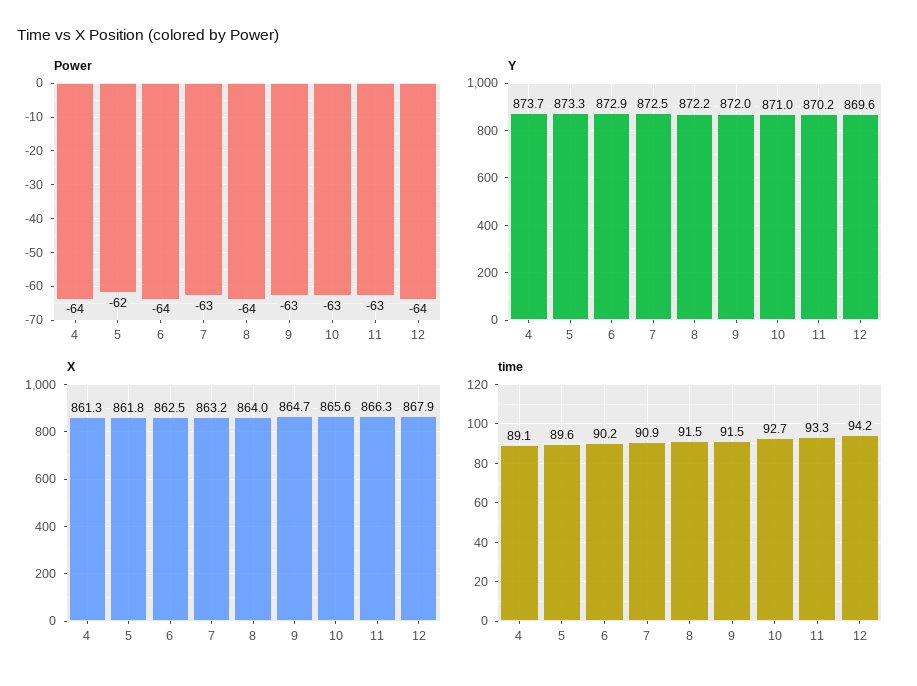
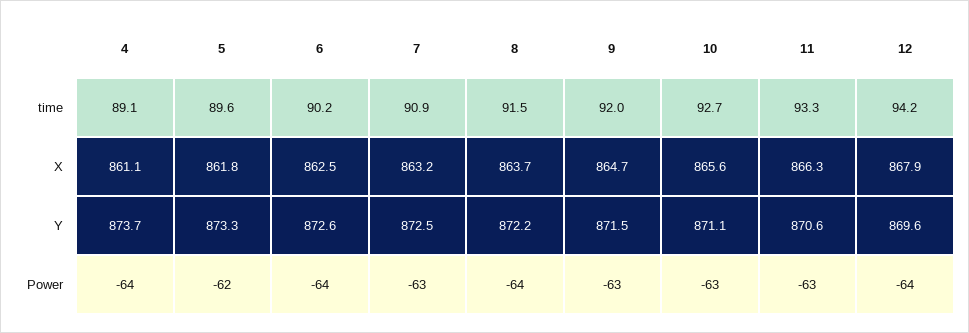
Y, 6: 872.9 -> 872.6
Y, 9: 872 -> 871.5
Y, 10: 871 -> 871.1
Y, 11: 870.2 -> 870.6
X, 4: 861.3 -> 861.1
X, 8: 864 -> 863.7
time, 9: 91.5 -> 92

